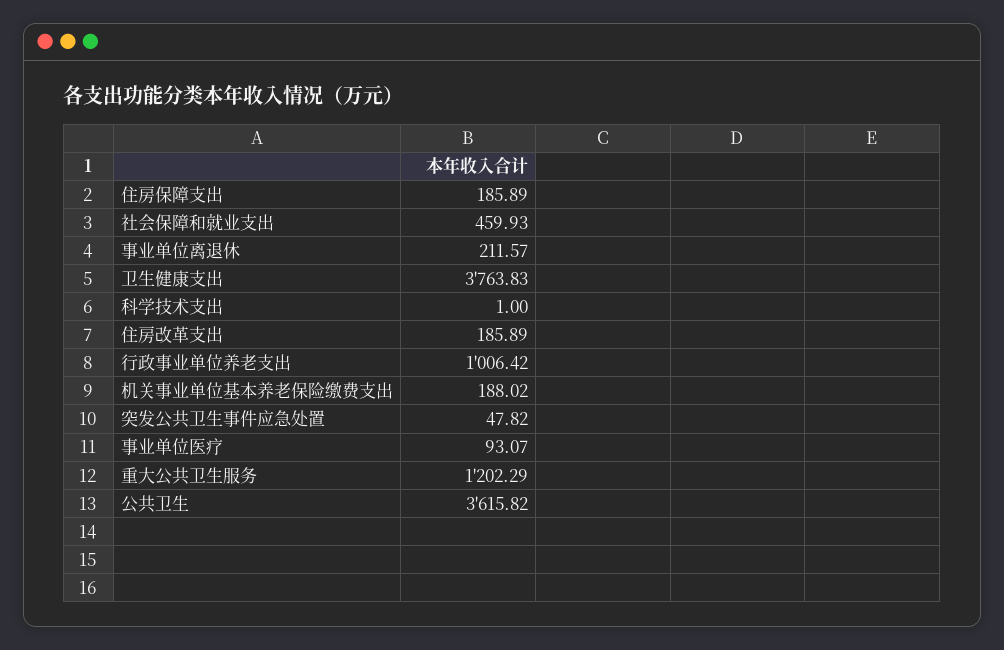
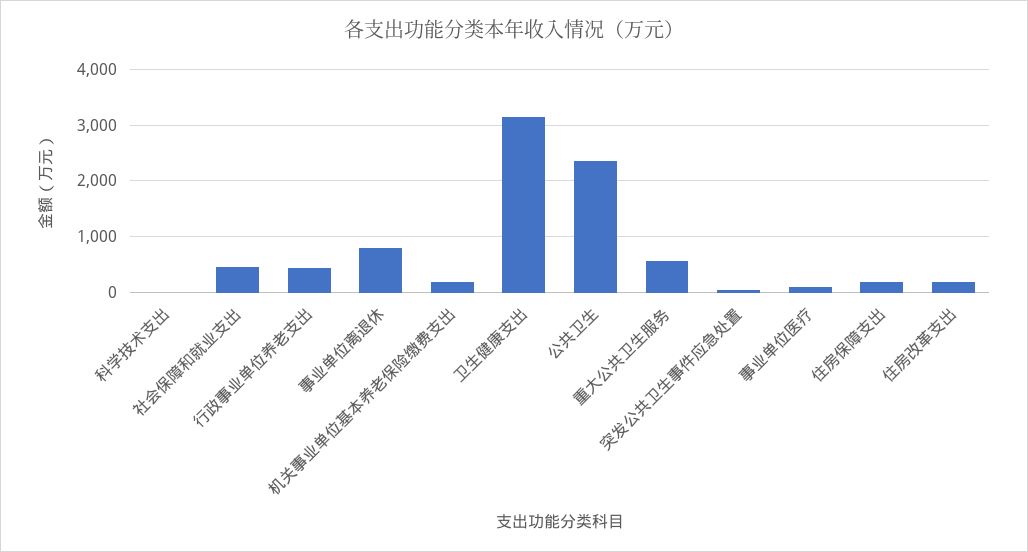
事业单位离退休: 211.57 -> 800
卫生健康支出: 3763.83 -> 3200
行政事业单位养老支出: 1006.42 -> 400
重大公共卫生服务: 1202.29 -> 600
公共卫生: 3615.82 -> 2400

